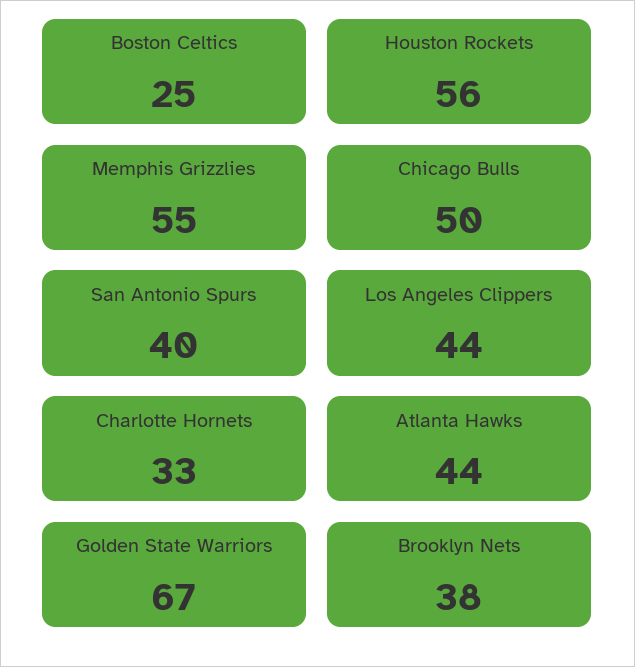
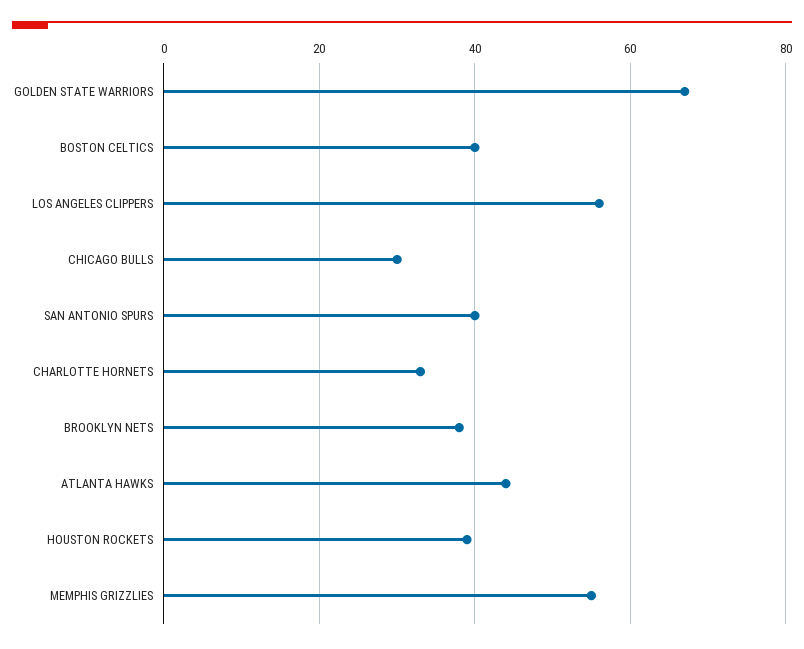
Boston Celtics: 25 -> 40
Houston Rockets: 56 -> 40
Chicago Bulls: 50 -> 30
Los Angeles Clippers: 44 -> 55

